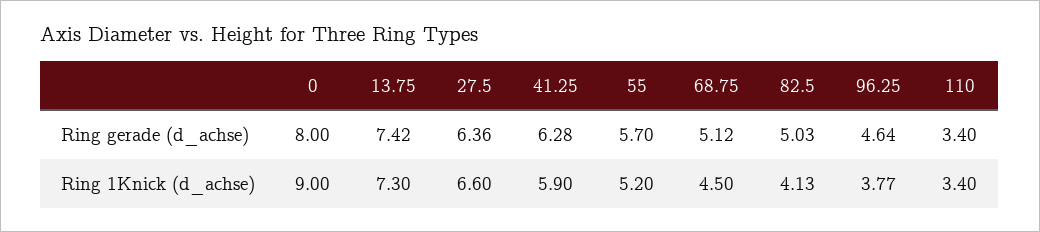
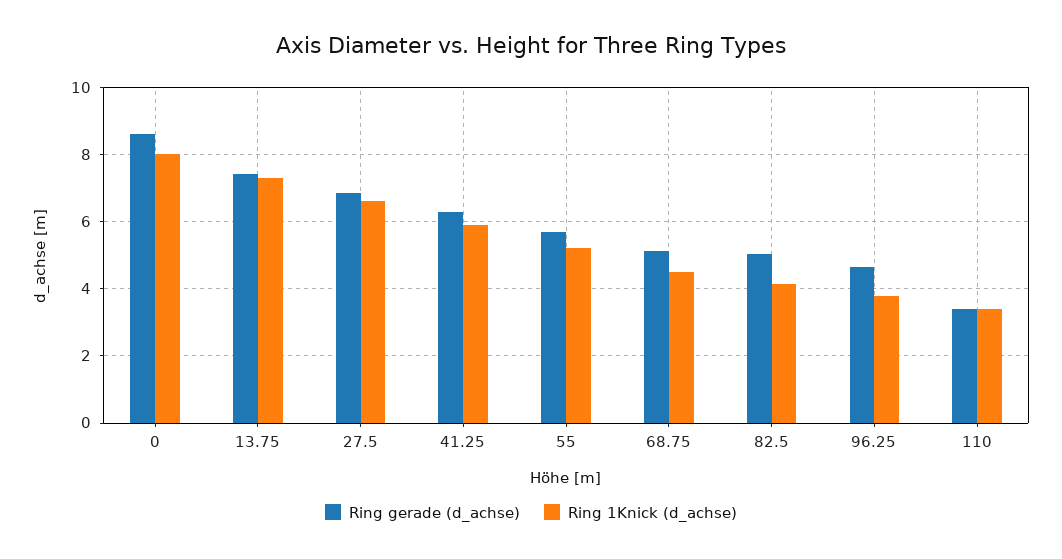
Ring gerade (d_achse), 0: 8 -> 8.6
Ring gerade (d_achse), 27.5: 6.36 -> 6.8
Ring 1Knick (d_achse), 0: 9 -> 8

